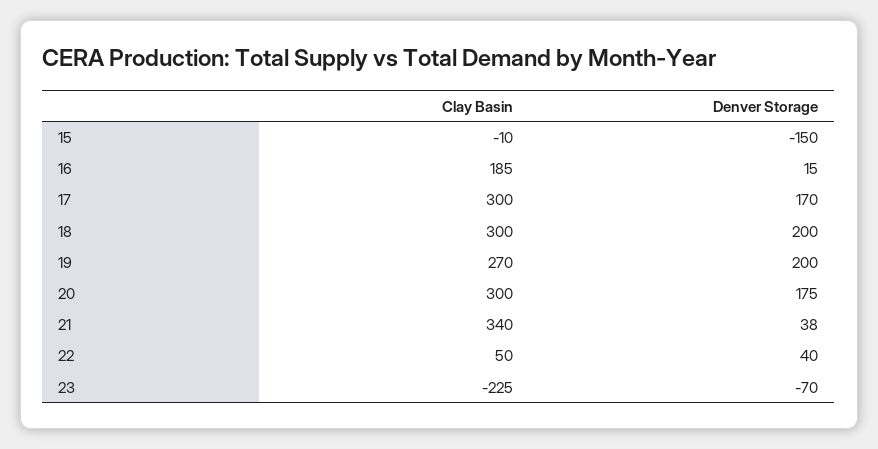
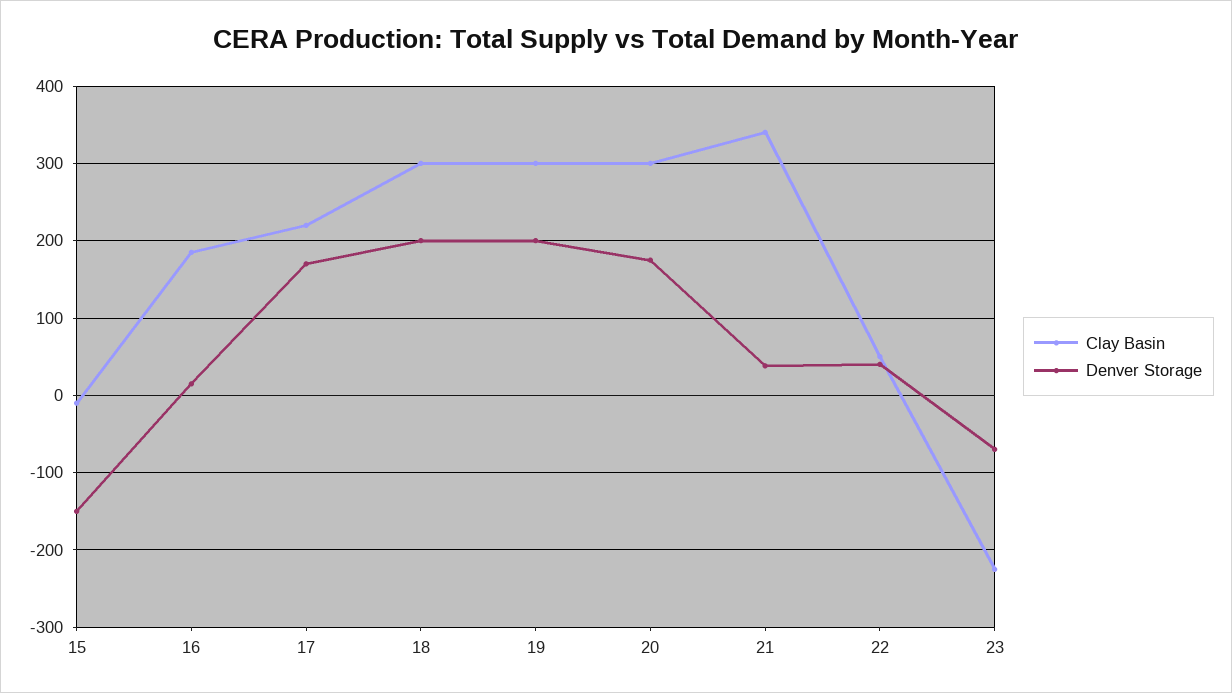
Clay Basin, 17: 300 -> 220
Clay Basin, 19: 270 -> 300

